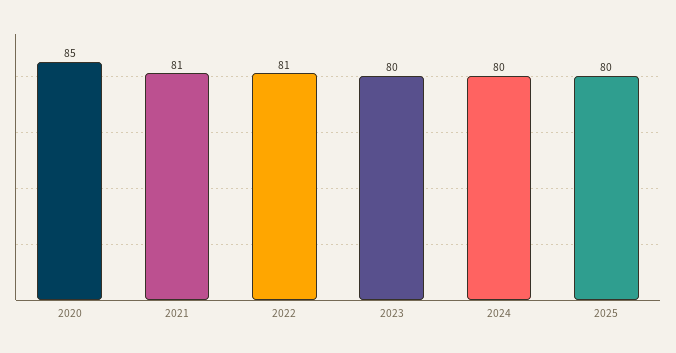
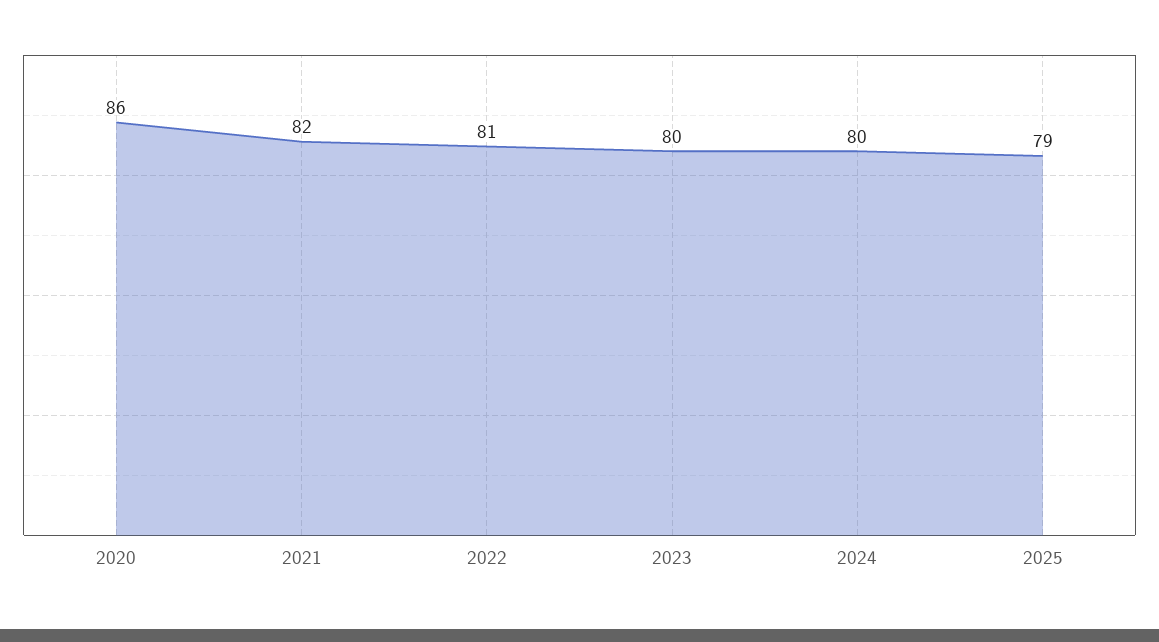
2020: 85 -> 86
2021: 81 -> 82
2025: 80 -> 79

